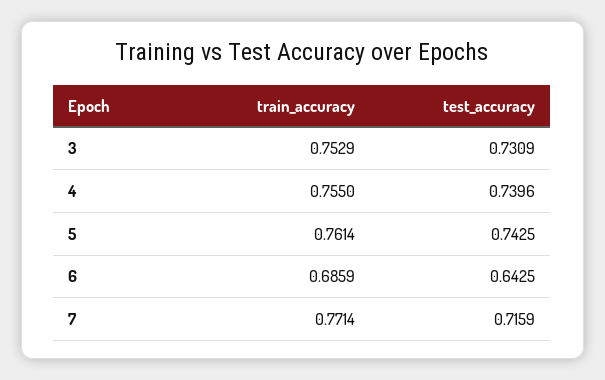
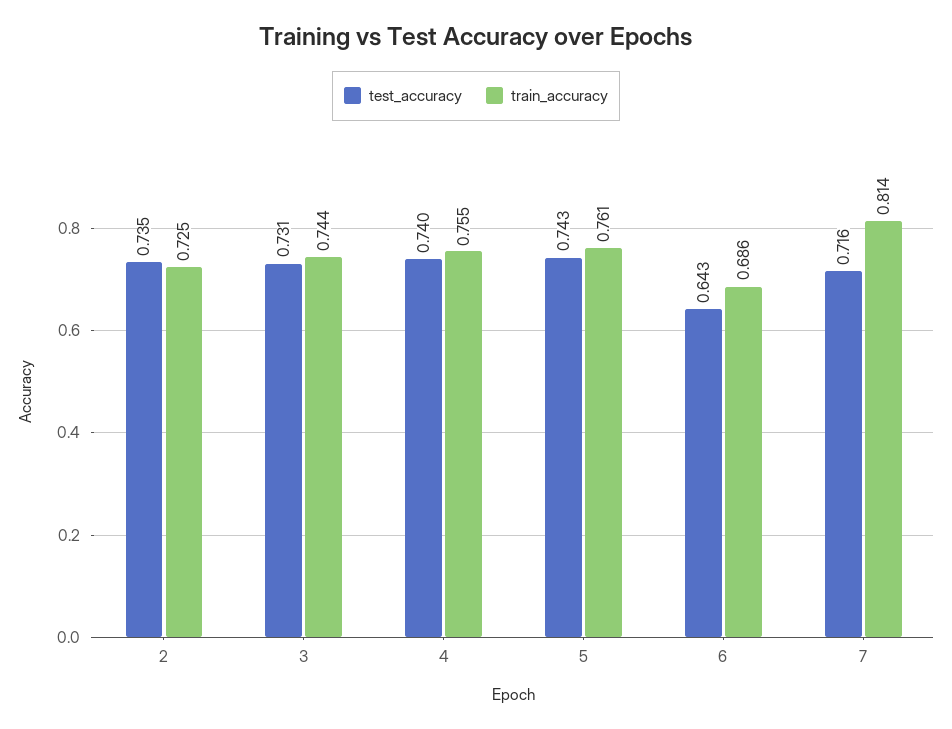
train_accuracy, 3: 0.7529 -> 0.744
train_accuracy, 7: 0.7714 -> 0.814
test_accuracy, 2: none -> 0.735
train_accuracy, 2: none -> 0.725

